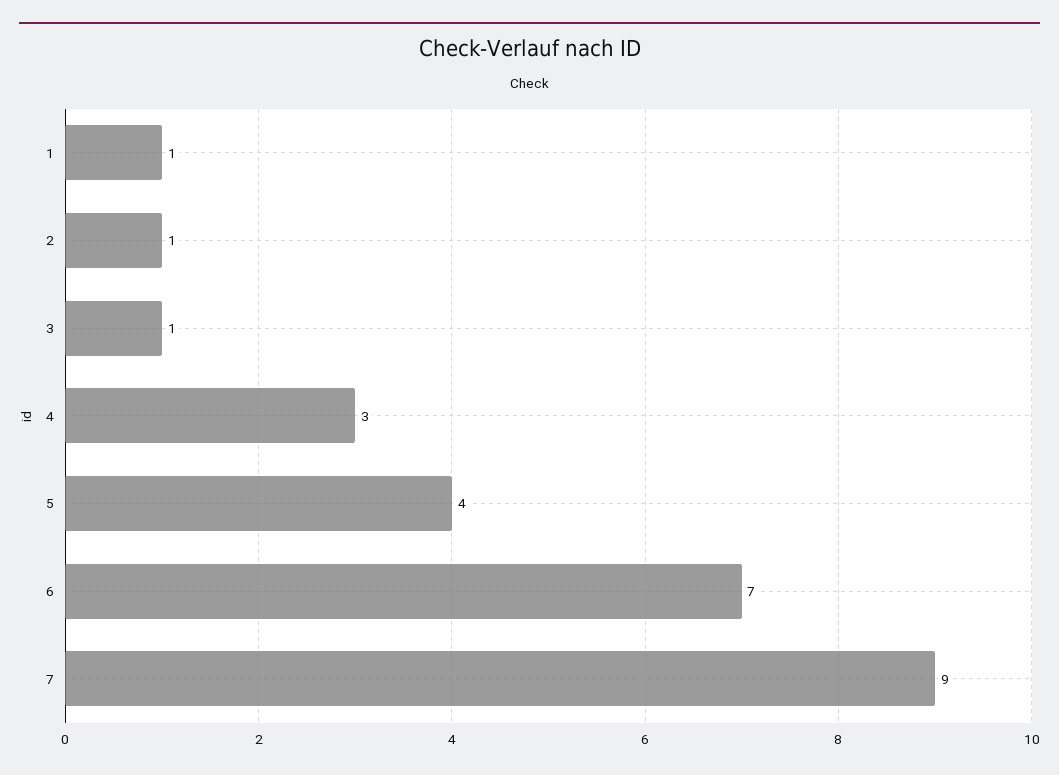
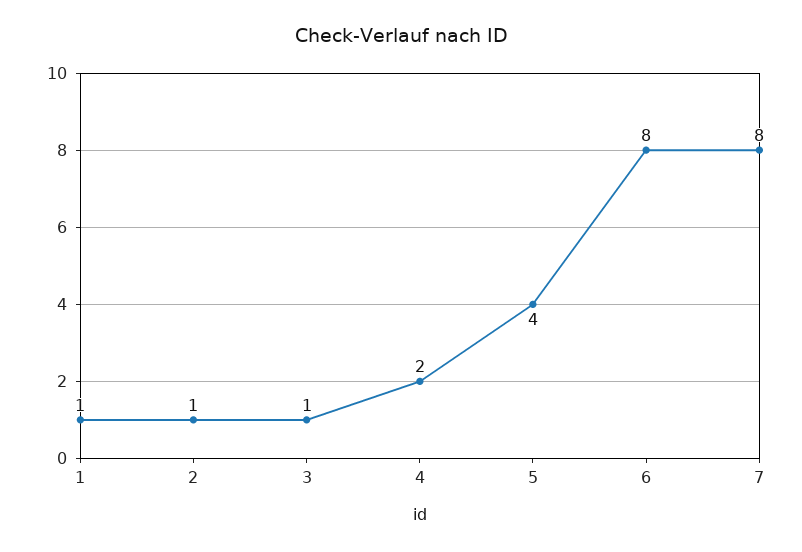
4: 3 -> 2
6: 7 -> 8
7: 9 -> 8

